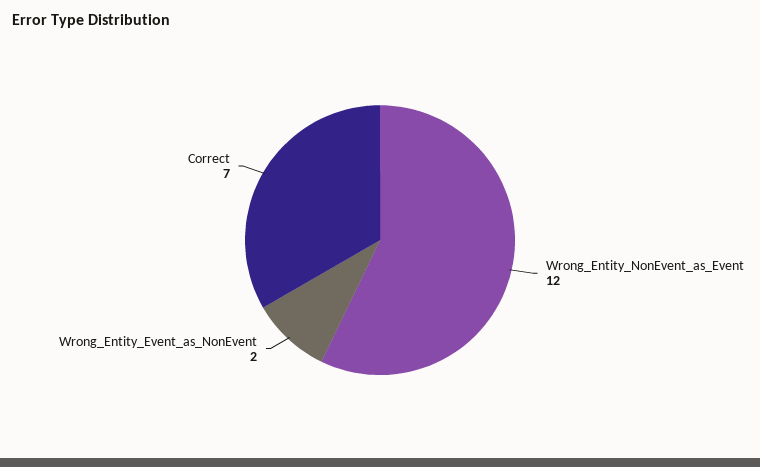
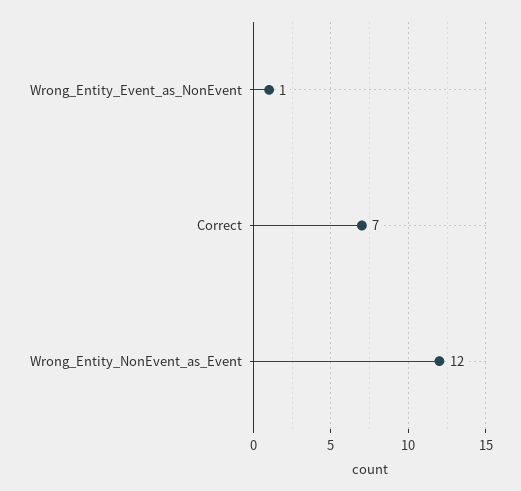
Wrong_Entity_Event_as_NonEvent: 2 -> 1

